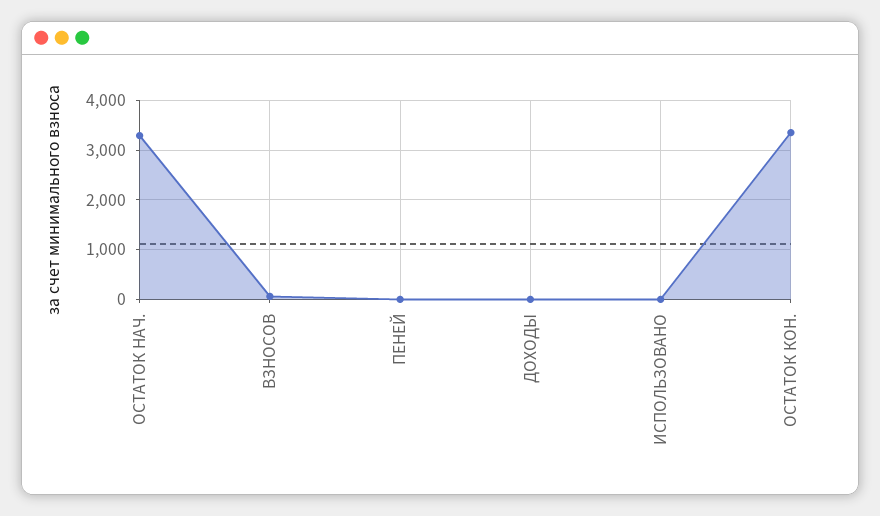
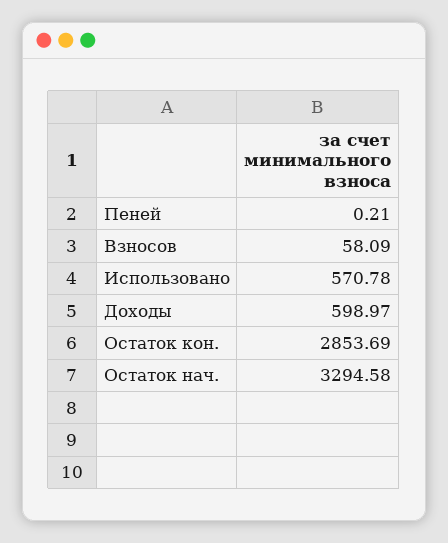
ДОХОДЫ: 0 -> 598.97
ИСПОЛЬЗОВАНО: 0 -> 570.78
ОСТАТОК КОН.: 3400 -> 2853.69

